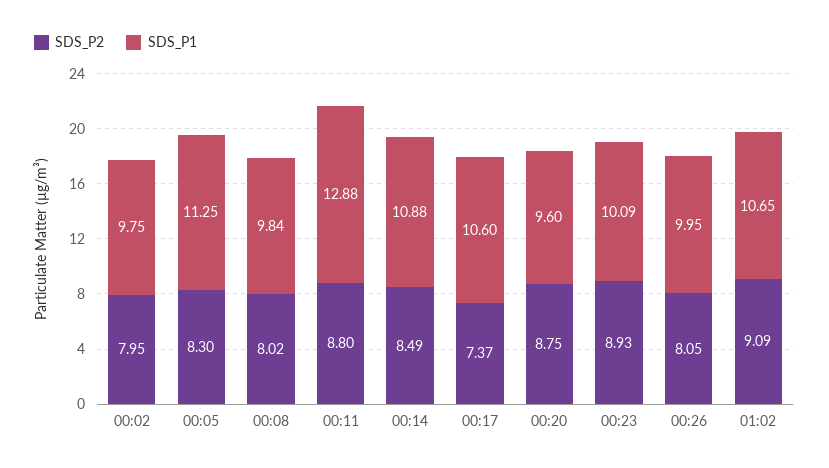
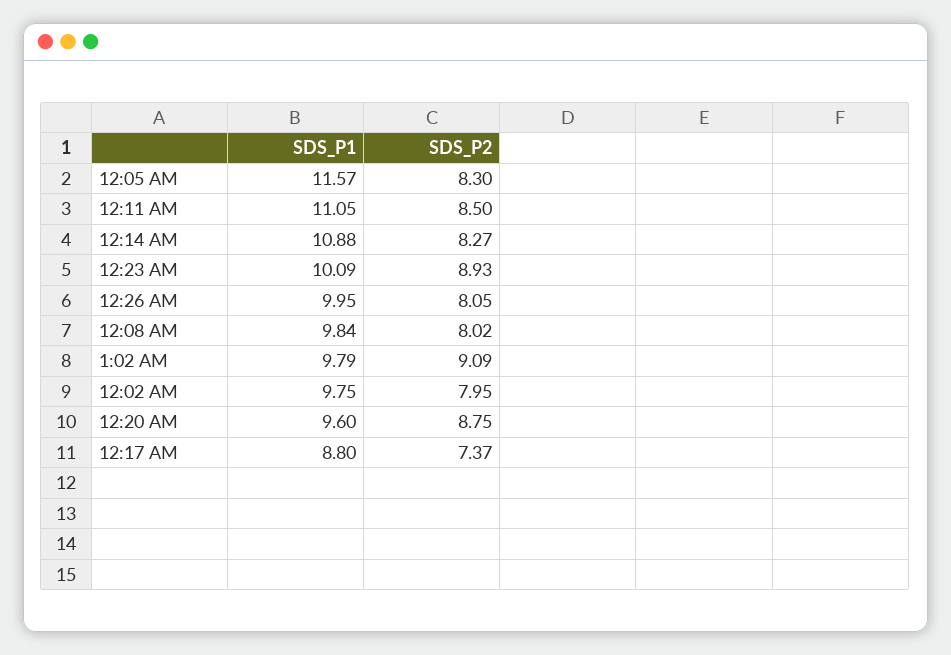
SDS_P1, 00:05: 11.25 -> 11.57
SDS_P2, 00:11: 8.8 -> 8.5
SDS_P1, 00:11: 12.88 -> 11.05
SDS_P2, 00:14: 8.49 -> 8.27
SDS_P1, 00:17: 10.6 -> 8.8
SDS_P1, 01:02: 10.65 -> 9.79

